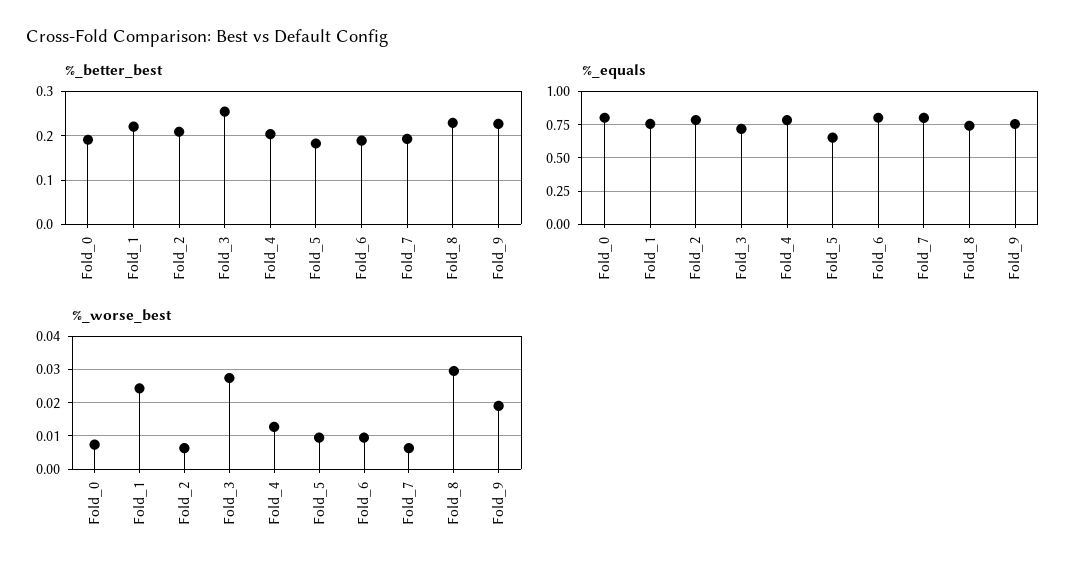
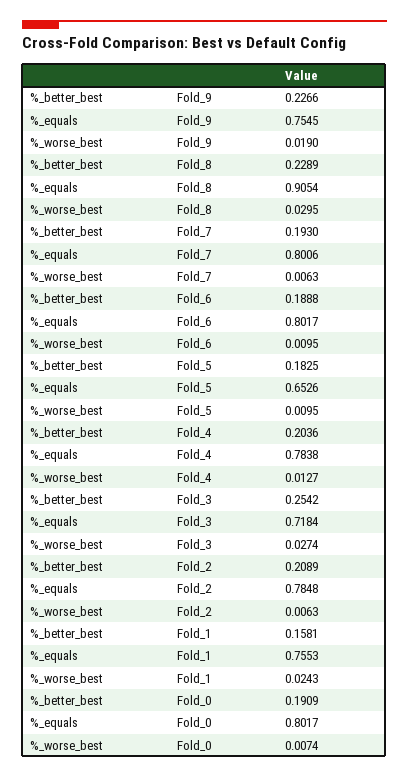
%_better_best, Fold_1: 0.22 -> 0.1581
%_equals, Fold_8: 0.75 -> 0.9054

